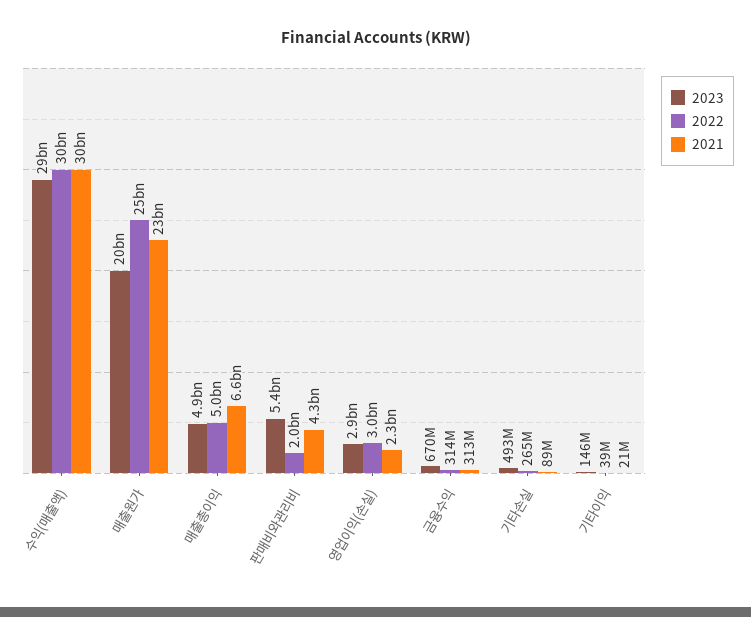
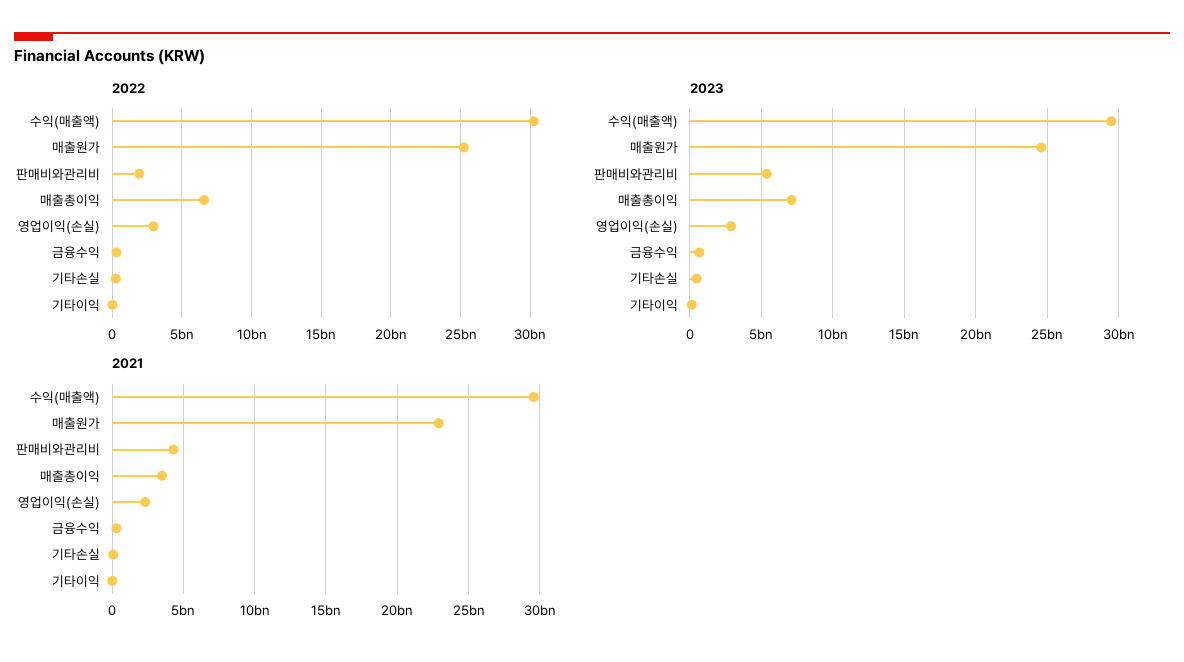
2023, 매출원가: 20000000000 -> 24500000000
2023, 매출총이익: 4900000000 -> 7000000000
2022, 매출총이익: 5000000000 -> 6500000000
2021, 매출총이익: 6600000000 -> 3500000000

